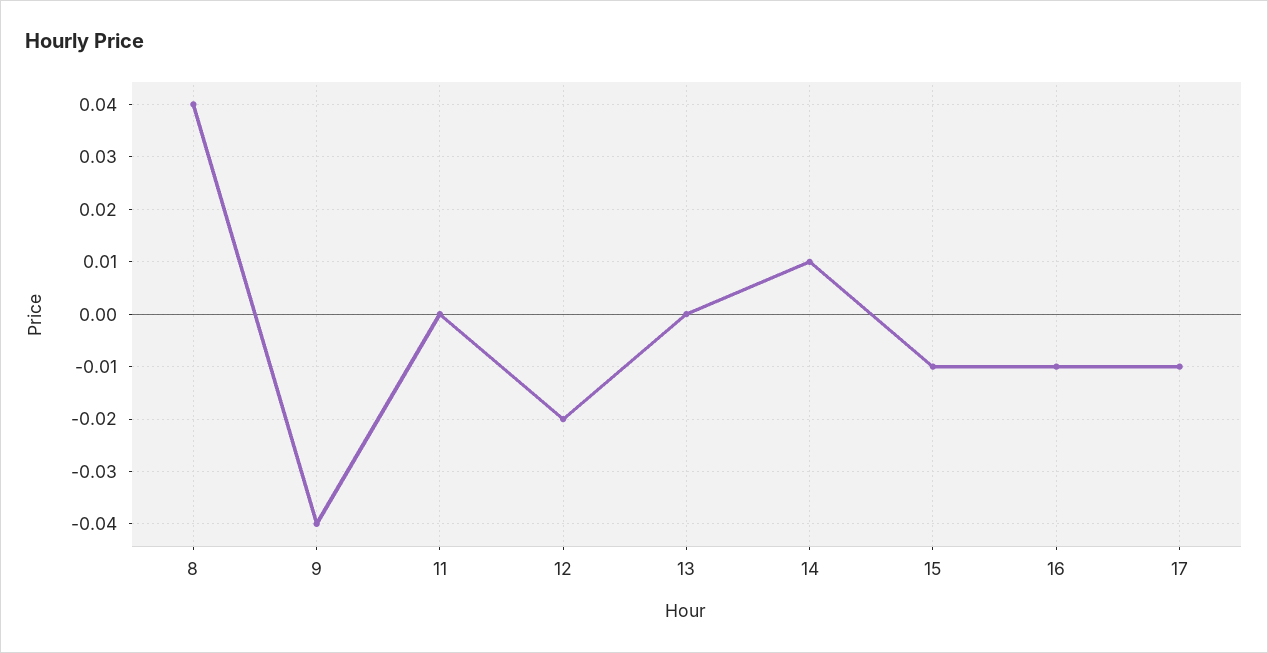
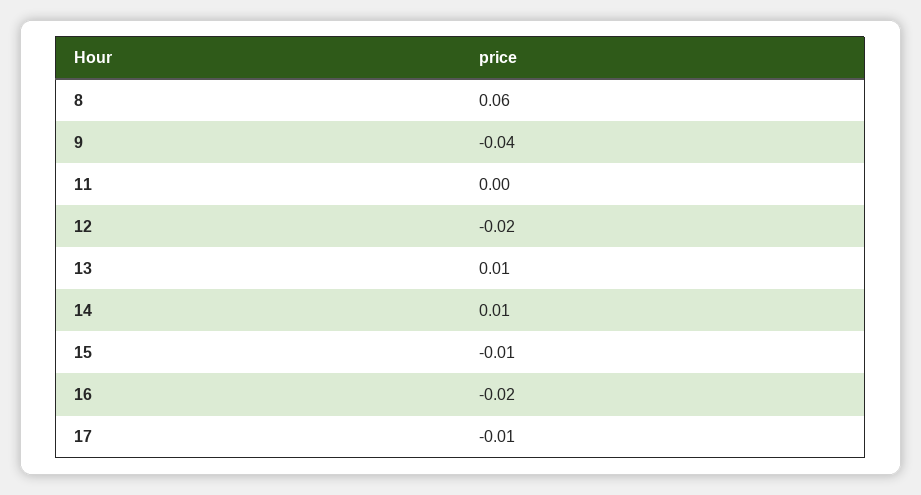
8: 0.04 -> 0.06
13: 0 -> 0.01
16: -0.01 -> -0.02

